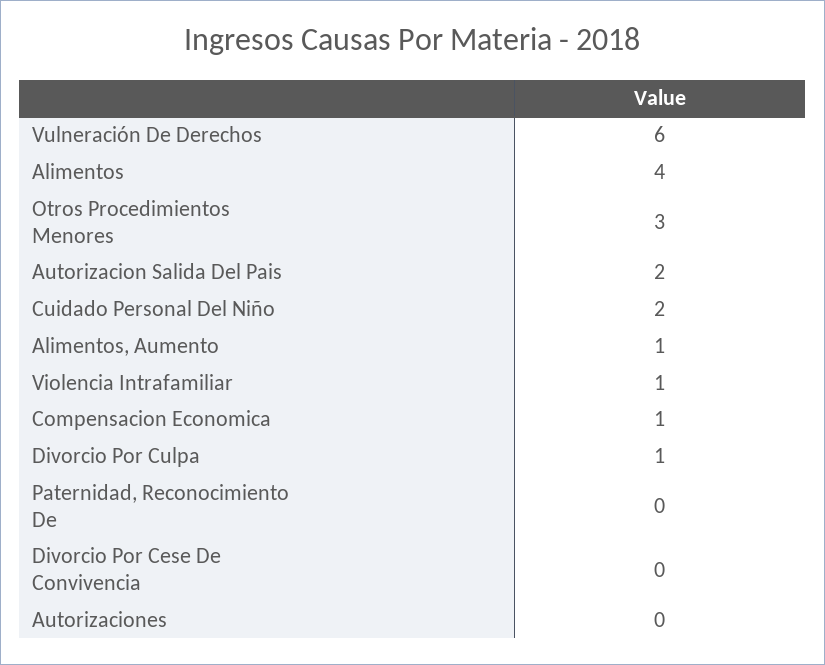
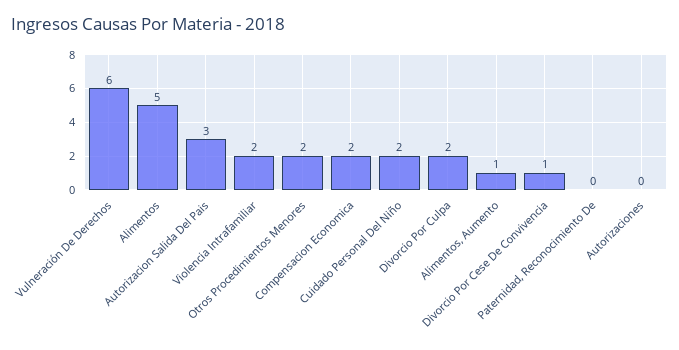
Alimentos: 4 -> 5
Otros Procedimientos Menores: 3 -> 2
Autorizacion Salida Del Pais: 2 -> 3
Violencia Intrafamiliar: 1 -> 2
Compensacion Economica: 1 -> 2
Divorcio Por Culpa: 1 -> 2
Divorcio Por Cese De Convivencia: 0 -> 1

